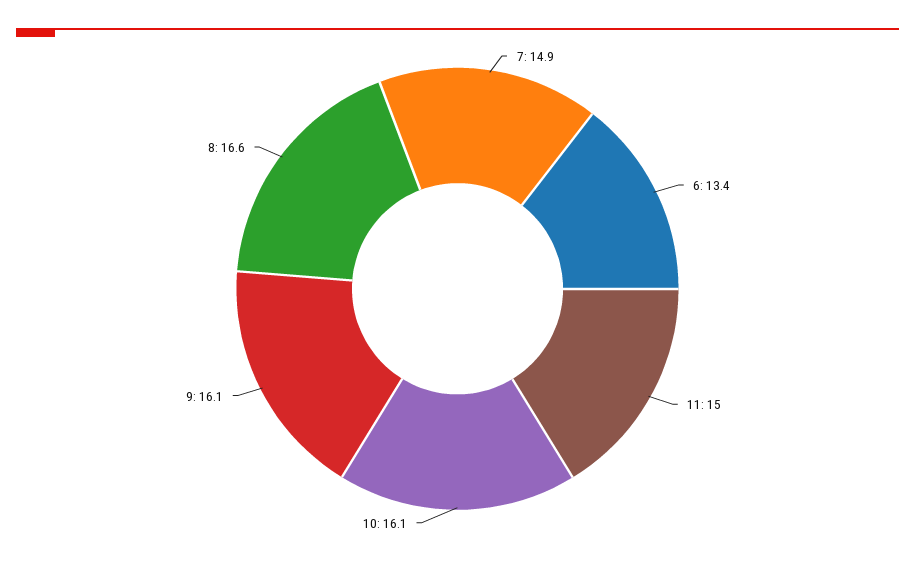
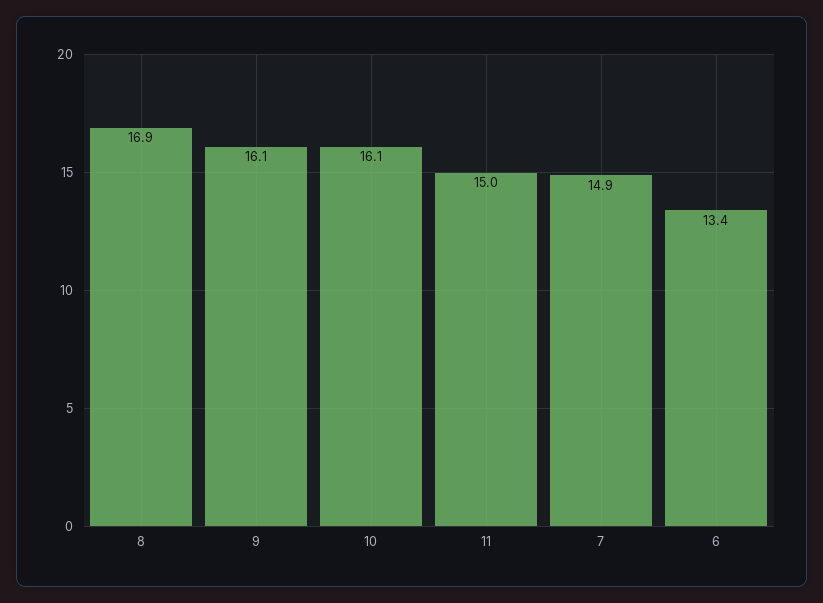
8: 16.6 -> 16.9

